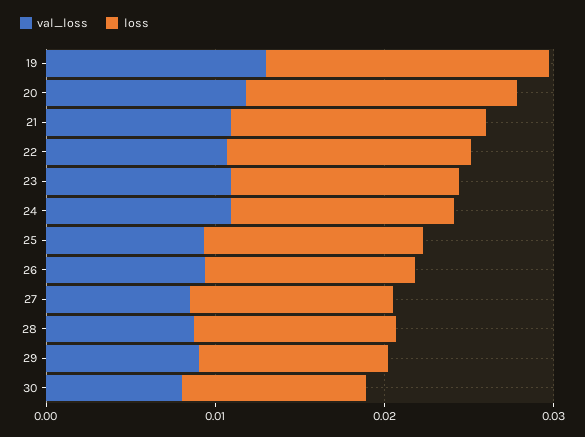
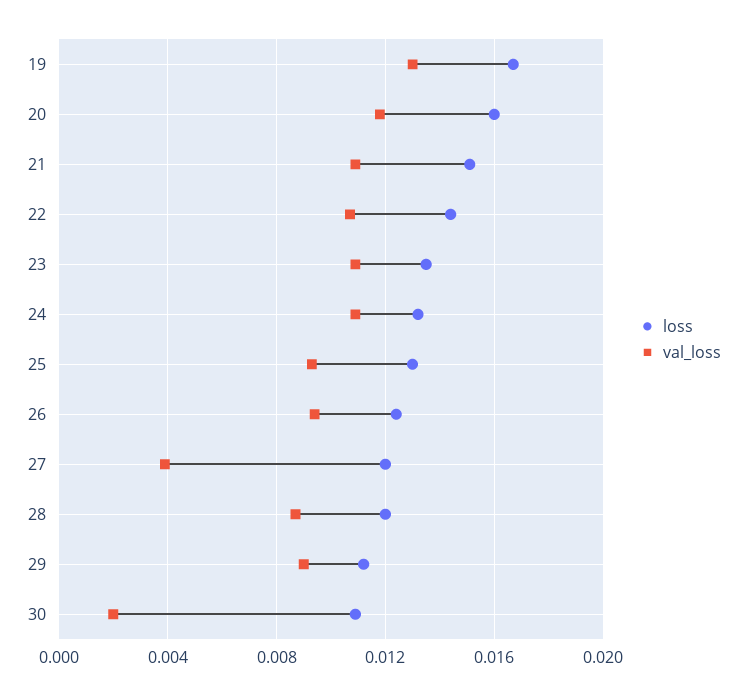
val_loss, 27: 0.008 -> 0.004
val_loss, 30: 0.008 -> 0.002

